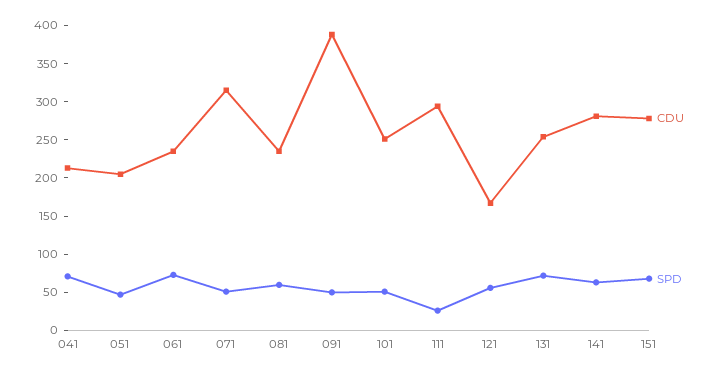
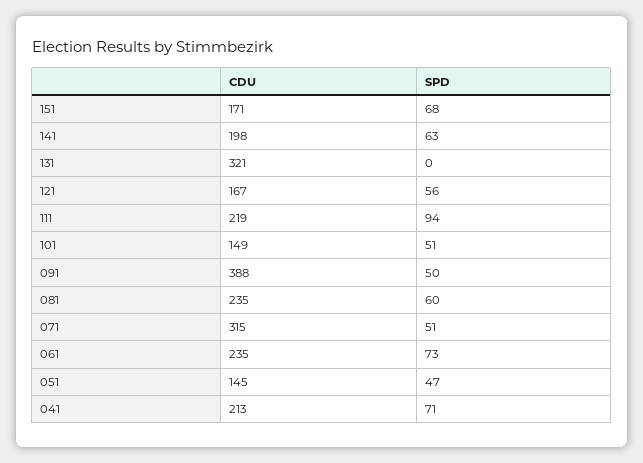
CDU, 051: 200 -> 145
CDU, 101: 250 -> 149
CDU, 111: 300 -> 219
SPD, 111: 25 -> 94
CDU, 131: 250 -> 321
SPD, 131: 75 -> 0
CDU, 141: 275 -> 198
CDU, 151: 275 -> 171

